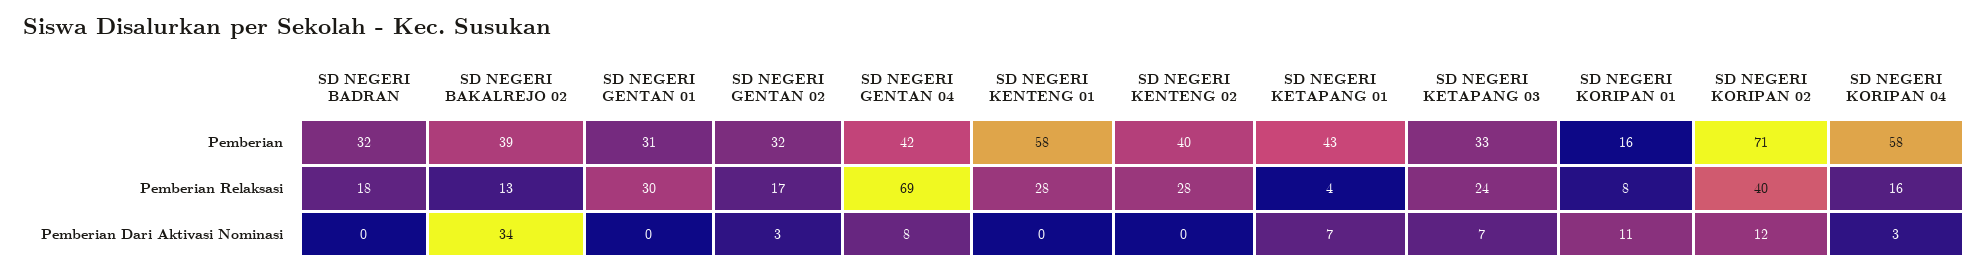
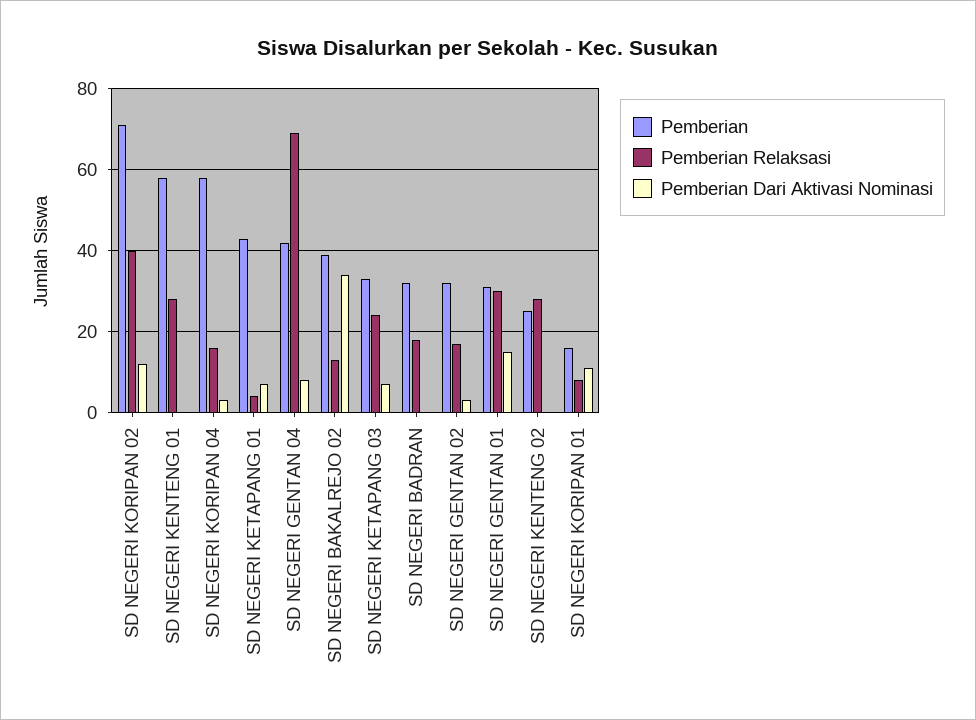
Pemberian, SD NEGERI KENTENG 02: 40 -> 25
Pemberian Dari Aktivasi Nominasi, SD NEGERI GENTAN 01: 0 -> 15

